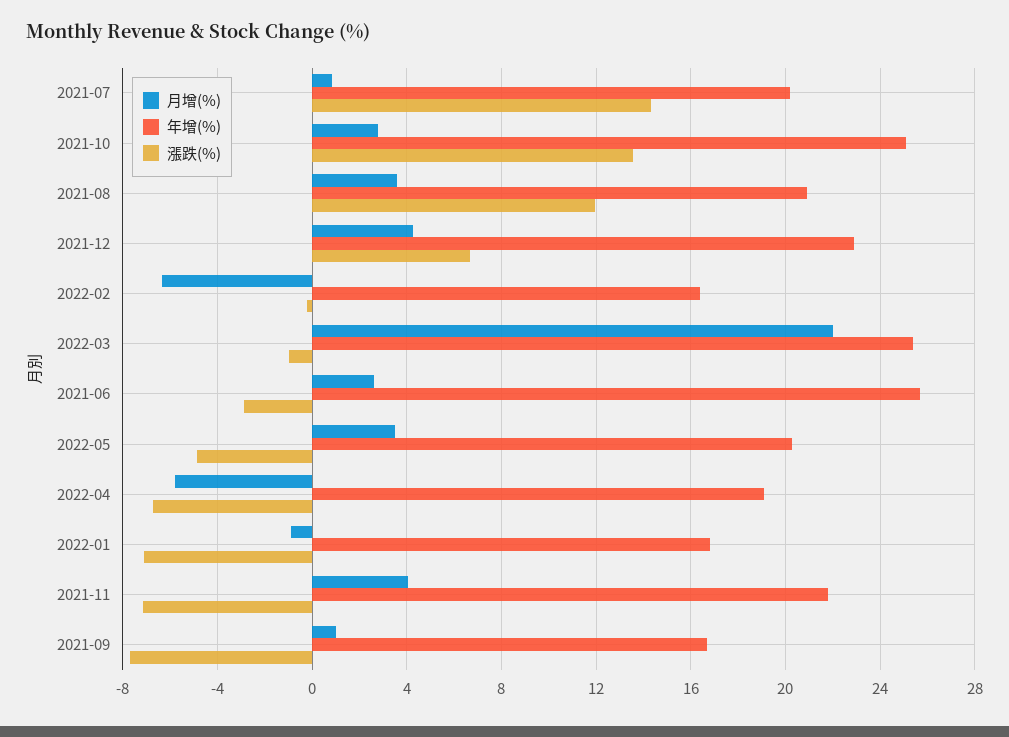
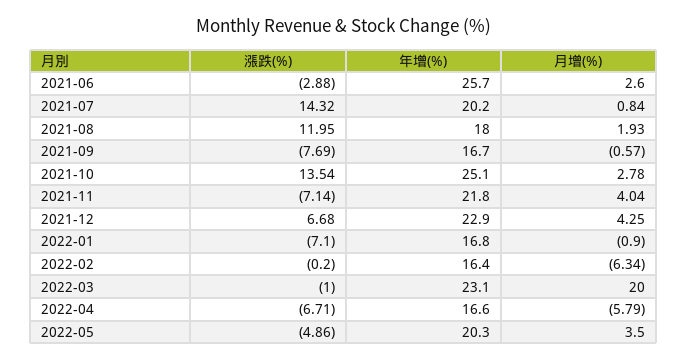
月增(%), 2021-08: 3.5 -> 1.93
年增(%), 2021-08: 21 -> 18
月增(%), 2022-03: 22 -> 20
年增(%), 2022-03: 25.5 -> 23.1
年增(%), 2022-04: 19 -> 16.6
月增(%), 2021-09: 1 -> -0.57

